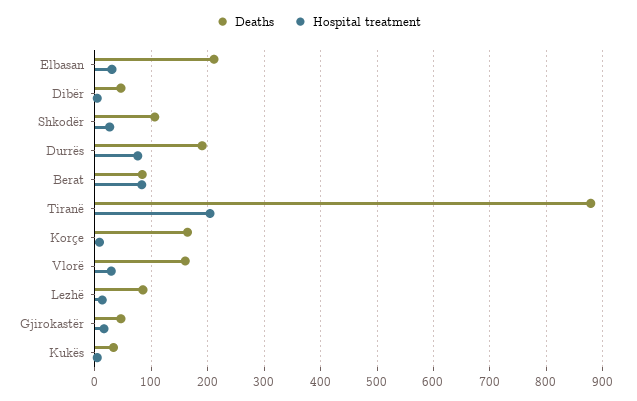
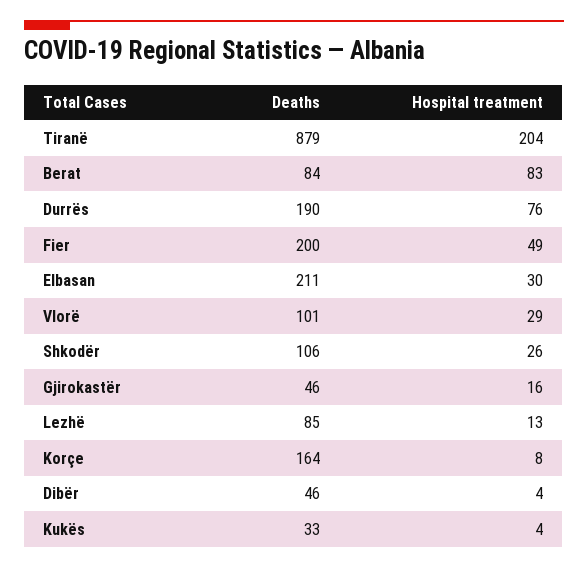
Deaths, Vlorë: 160 -> 101
Deaths, Fier: none -> 200
Hospital treatment, Fier: none -> 49

